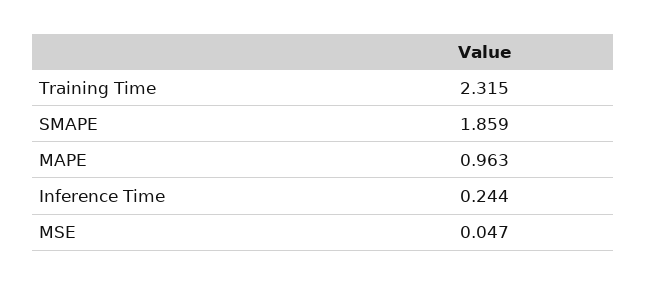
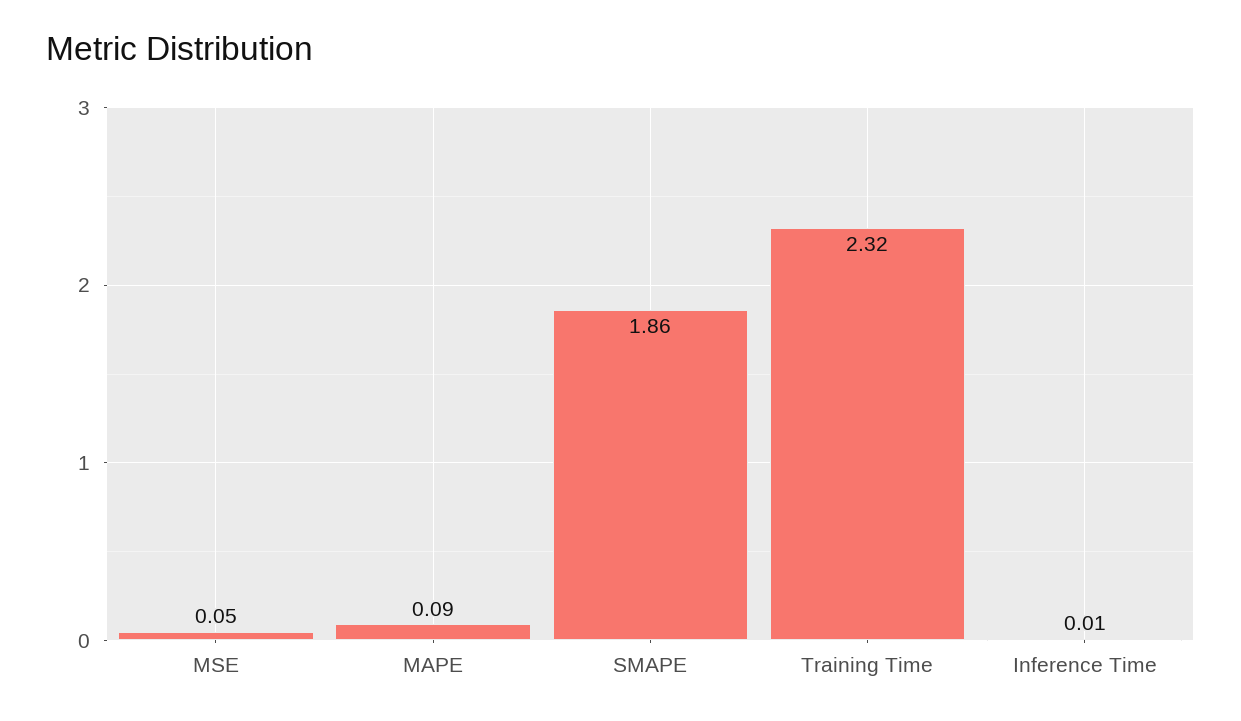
MAPE: 0.963 -> 0.09
Inference Time: 0.244 -> 0.01

